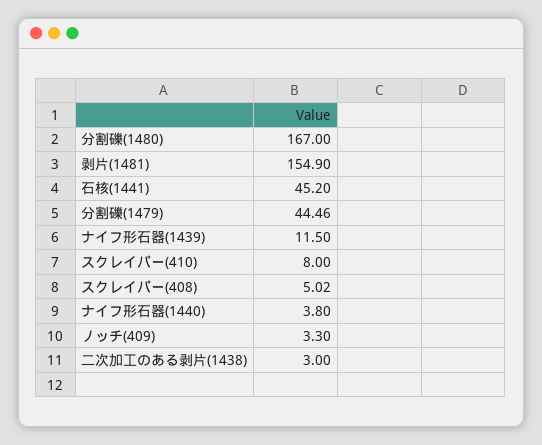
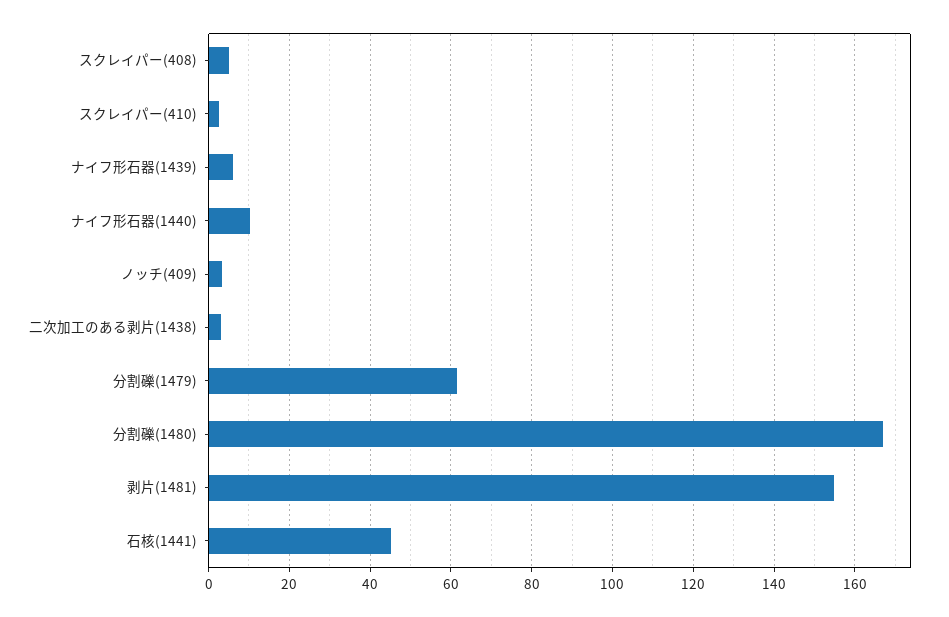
分割礫(1479): 44.46 -> 62
ナイフ形石器(1439): 11.5 -> 6
スクレイパー(410): 8 -> 2
ナイフ形石器(1440): 3.8 -> 10

